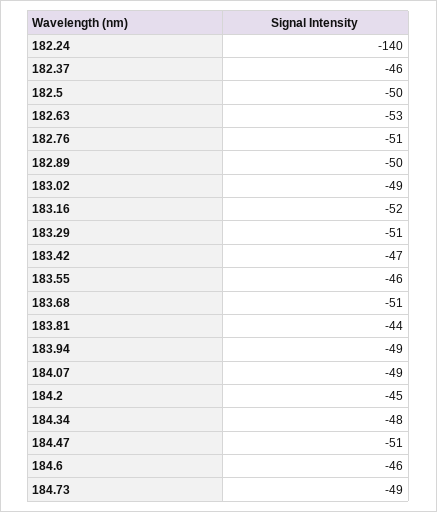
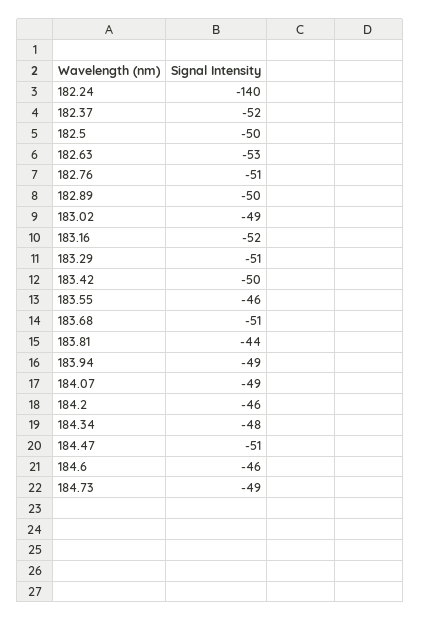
182.37: -46 -> -52
183.42: -47 -> -50
184.2: -45 -> -46

